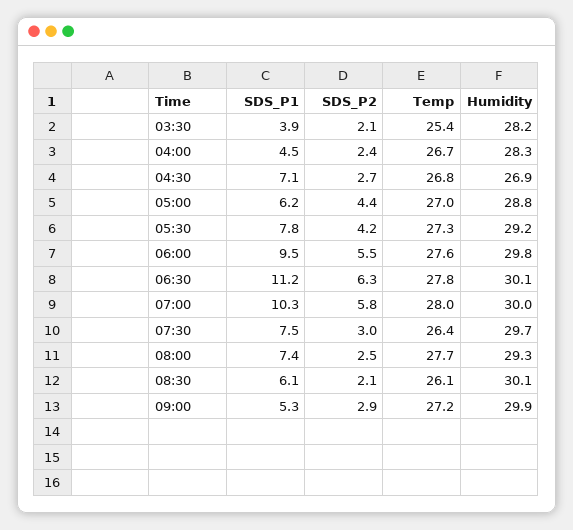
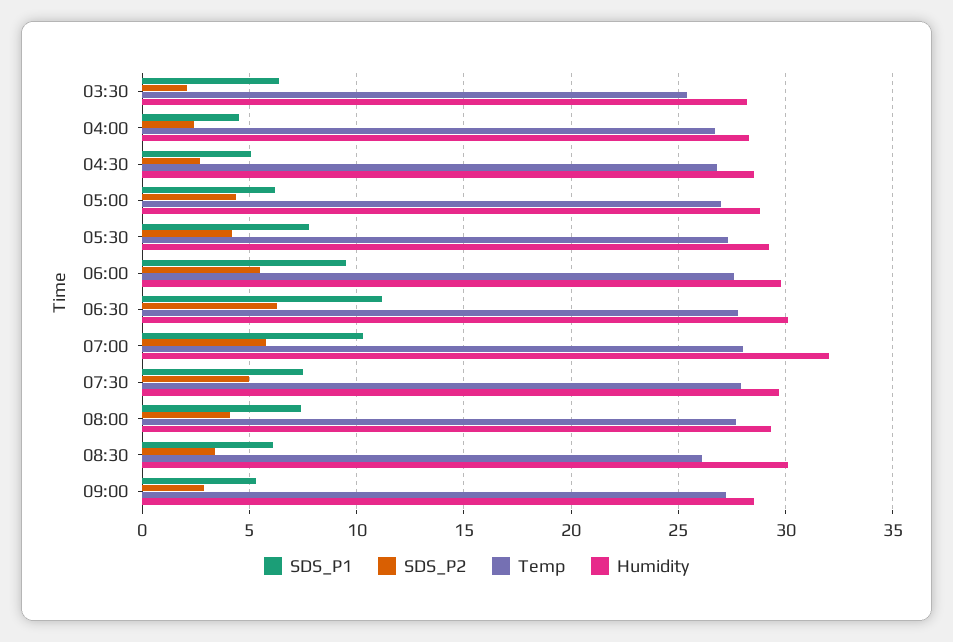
SDS_P1, 03:30: 3.9 -> 6.5
SDS_P1, 04:30: 7.1 -> 5
Humidity, 04:30: 26.9 -> 28.5
Humidity, 07:00: 30 -> 32
SDS_P2, 07:30: 3 -> 5
Temp, 07:30: 26.4 -> 28
SDS_P2, 08:00: 2.5 -> 4
SDS_P2, 08:30: 2.1 -> 3.5
Humidity, 09:00: 29.9 -> 28.5

